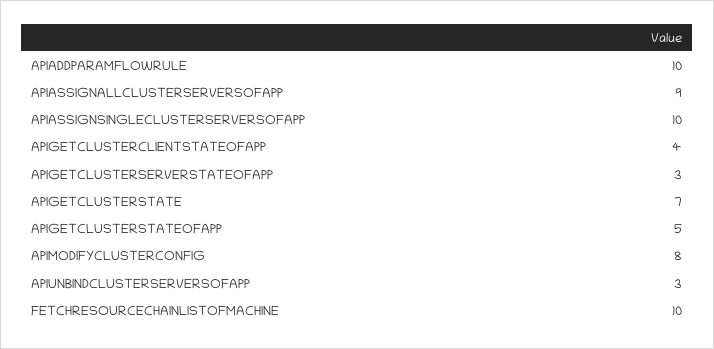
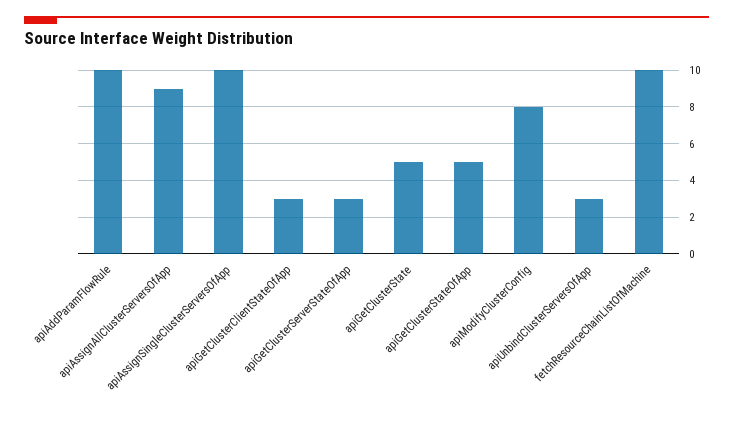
APIGETCLUSTERCLIENTSTATEOFAPP: 4 -> 3
APIGETCLUSTERSTATE: 7 -> 5

